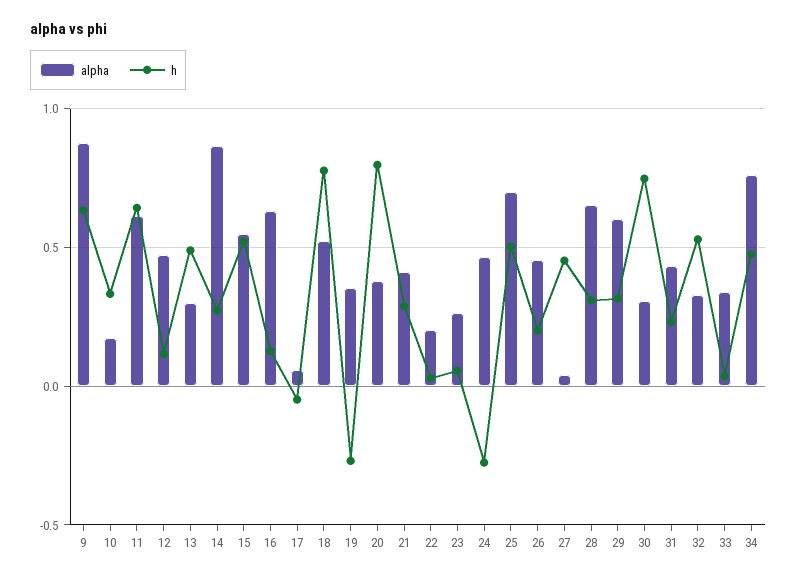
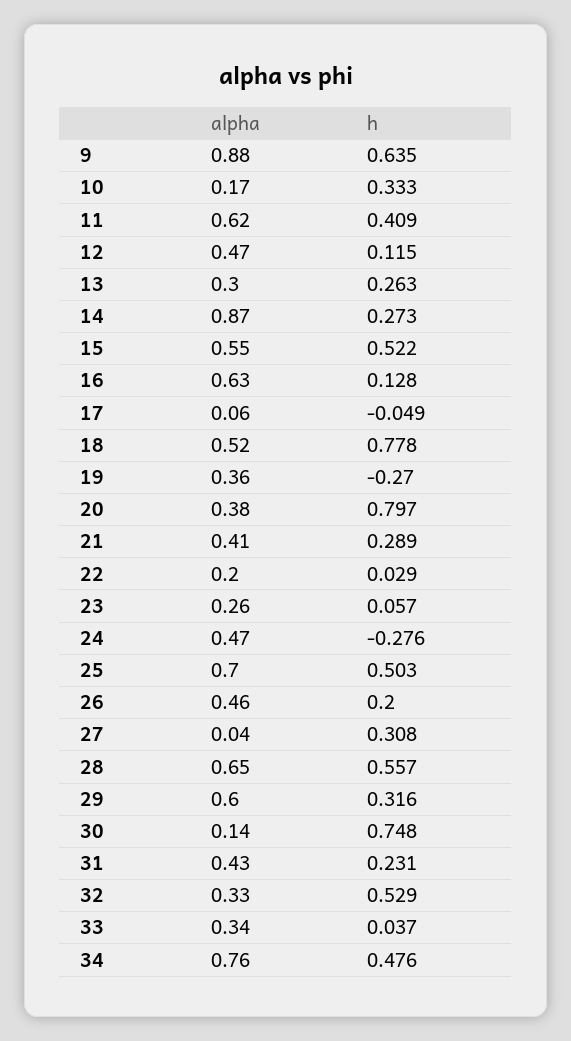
h, 11: 0.65 -> 0.409
h, 13: 0.5 -> 0.263
h, 27: 0.45 -> 0.308
h, 28: 0.3 -> 0.557
alpha, 30: 0.3 -> 0.14

